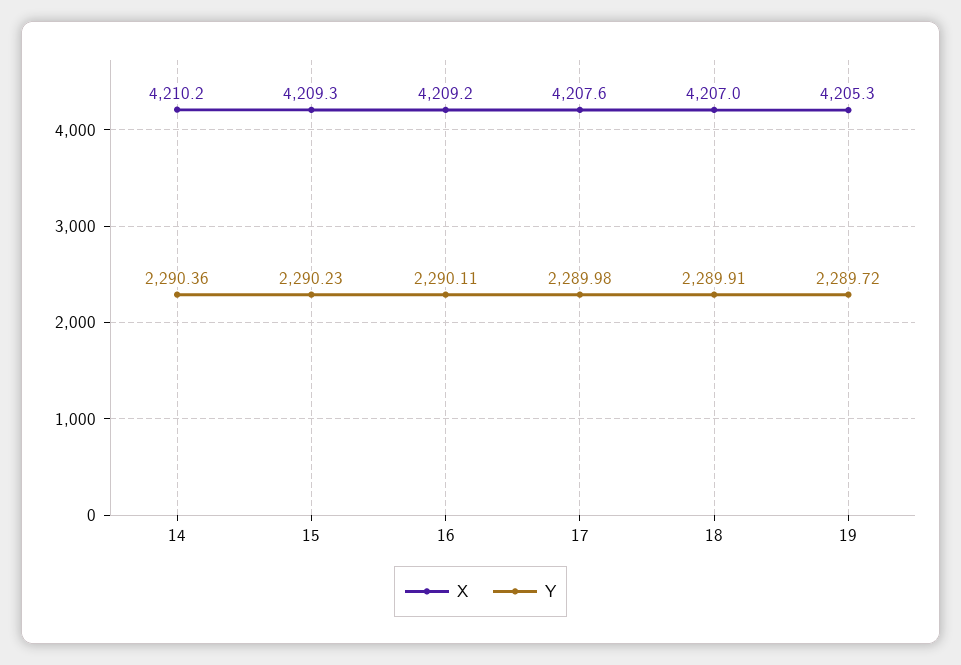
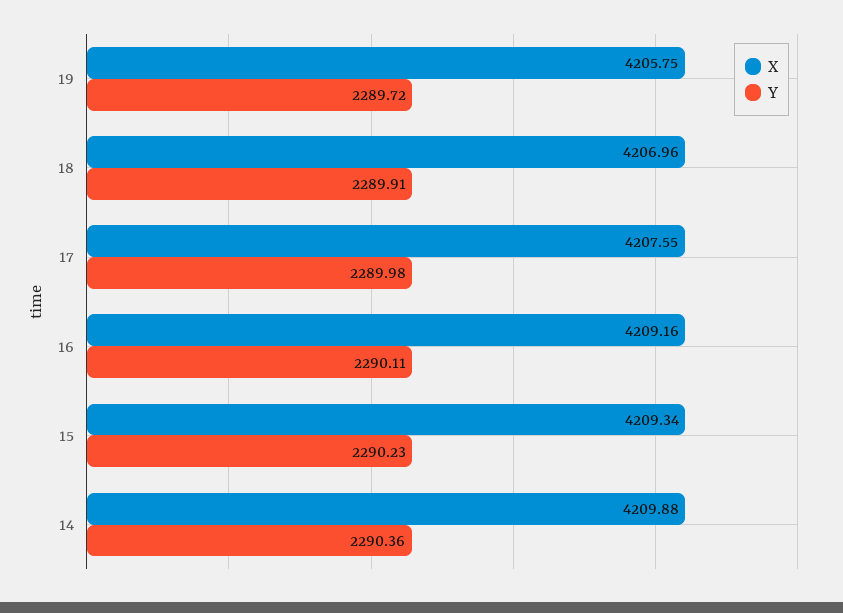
X, 14: 4210.2 -> 4209.88
X, 19: 4205.3 -> 4205.75

